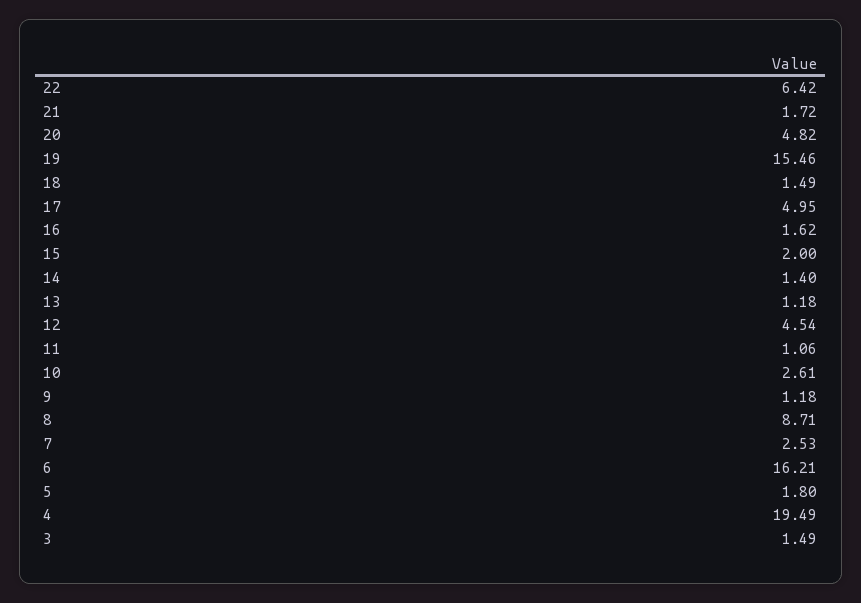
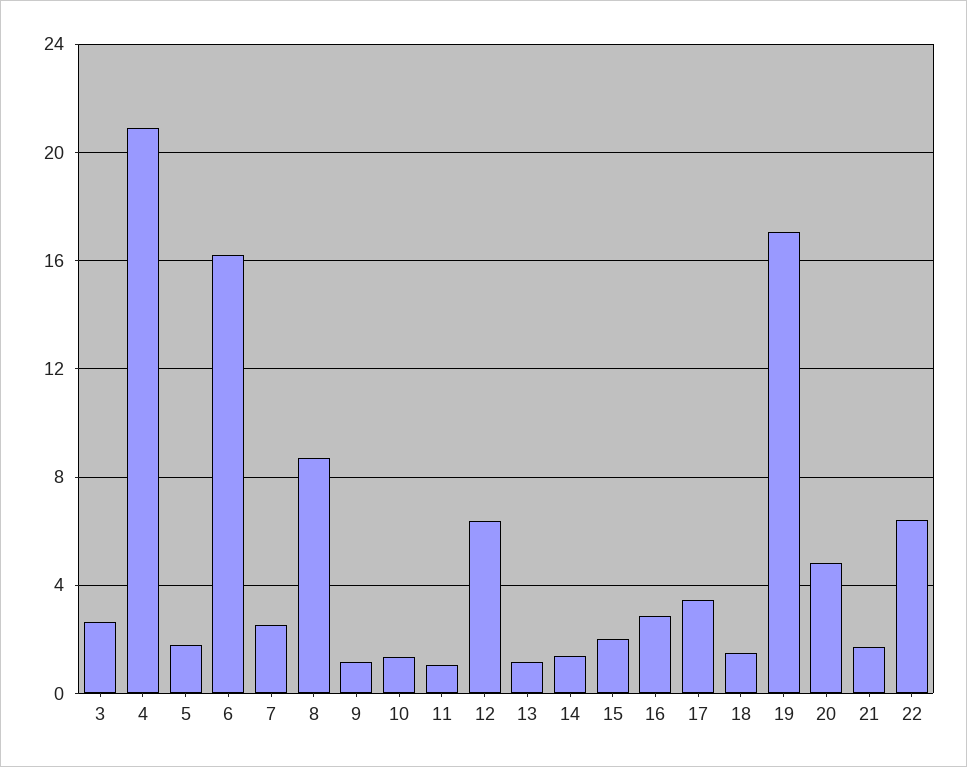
19: 15.46 -> 17
17: 4.95 -> 3.5
16: 1.62 -> 3
12: 4.54 -> 6.5
10: 2.61 -> 1.5
4: 19.49 -> 21
3: 1.49 -> 2.5

